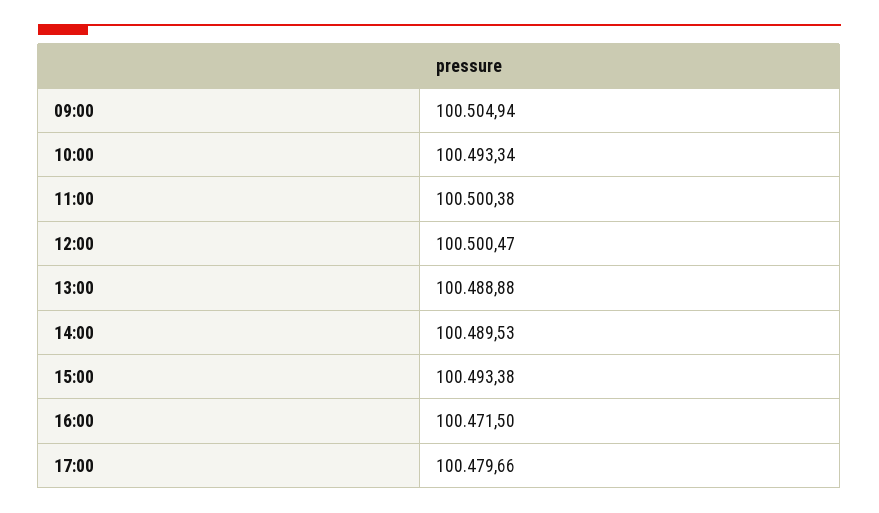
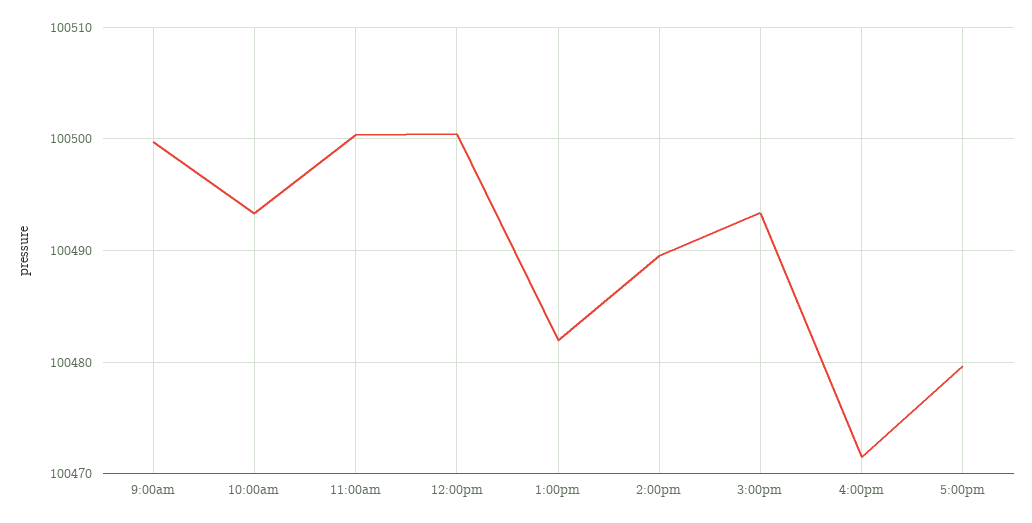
09:00: 100504.94 -> 100500
13:00: 100488.88 -> 100482

